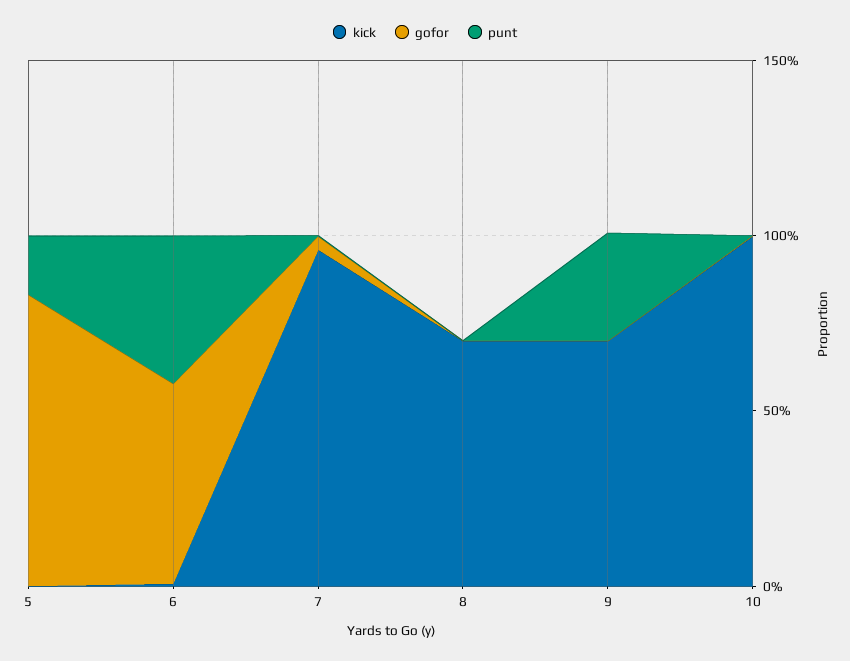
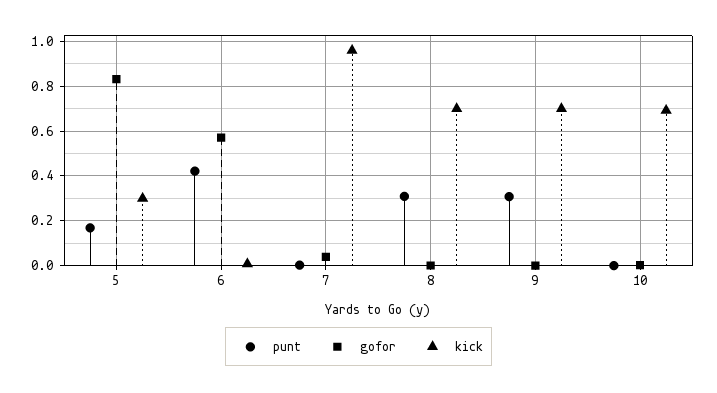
kick, 5: 0 -> 0.3
punt, 8: 0 -> 0.3
kick, 10: 1 -> 0.7

